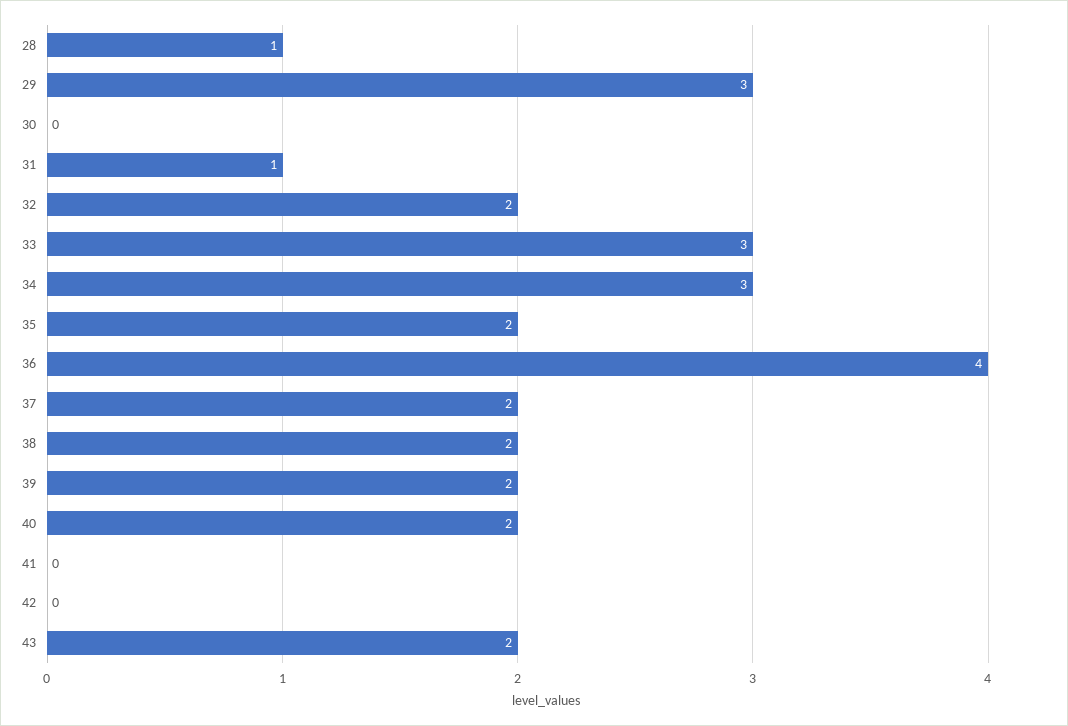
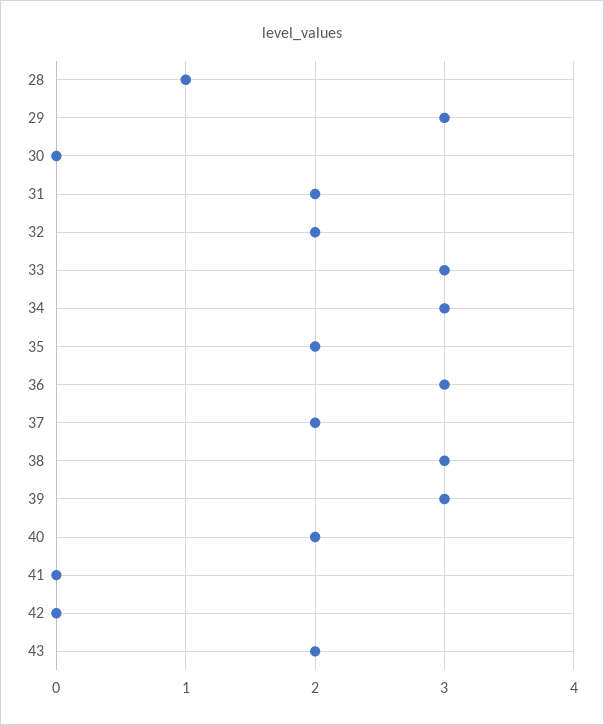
31: 1 -> 2
36: 4 -> 3
38: 2 -> 3
39: 2 -> 3

